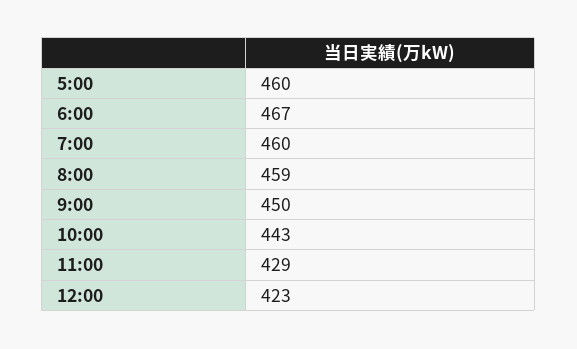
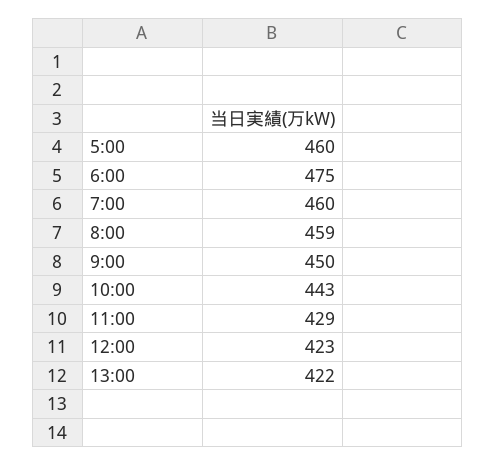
6:00: 467 -> 475
13:00: none -> 422

